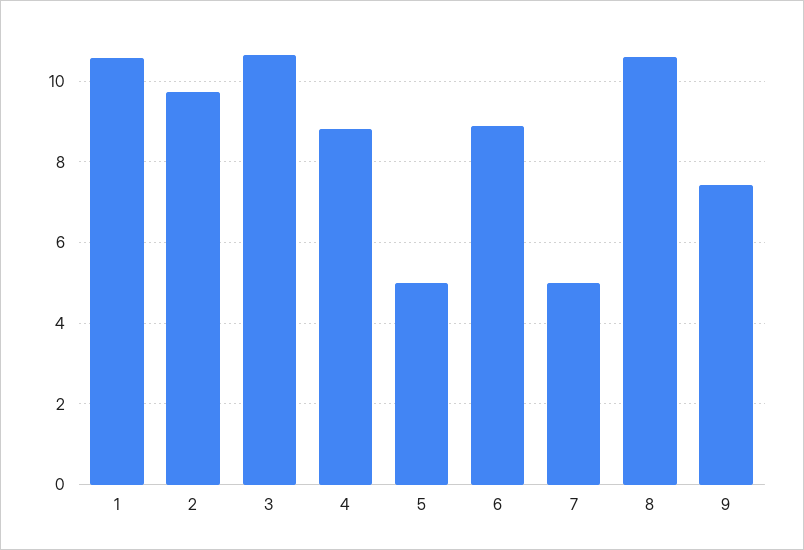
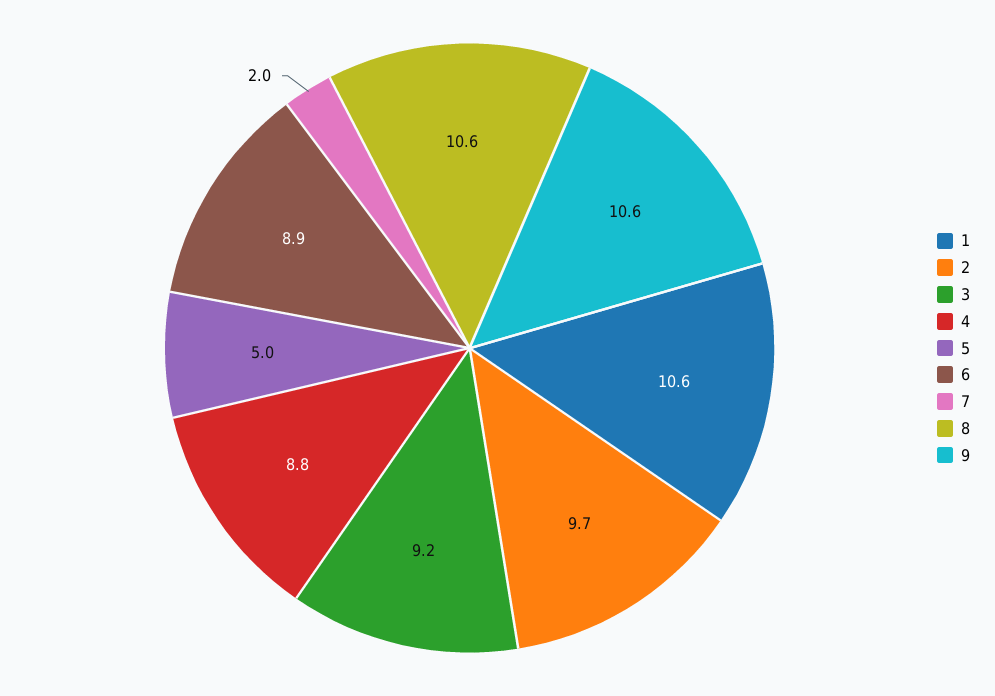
3: 10.6 -> 9.2
7: 5 -> 2
9: 7.4 -> 10.6

